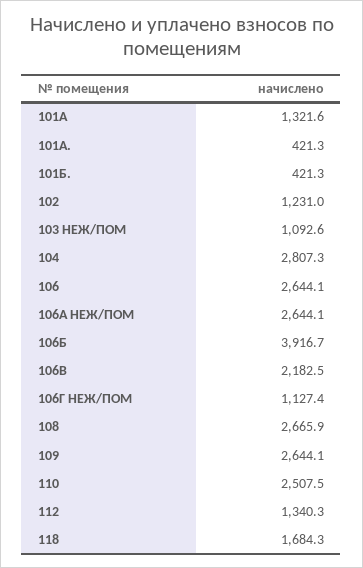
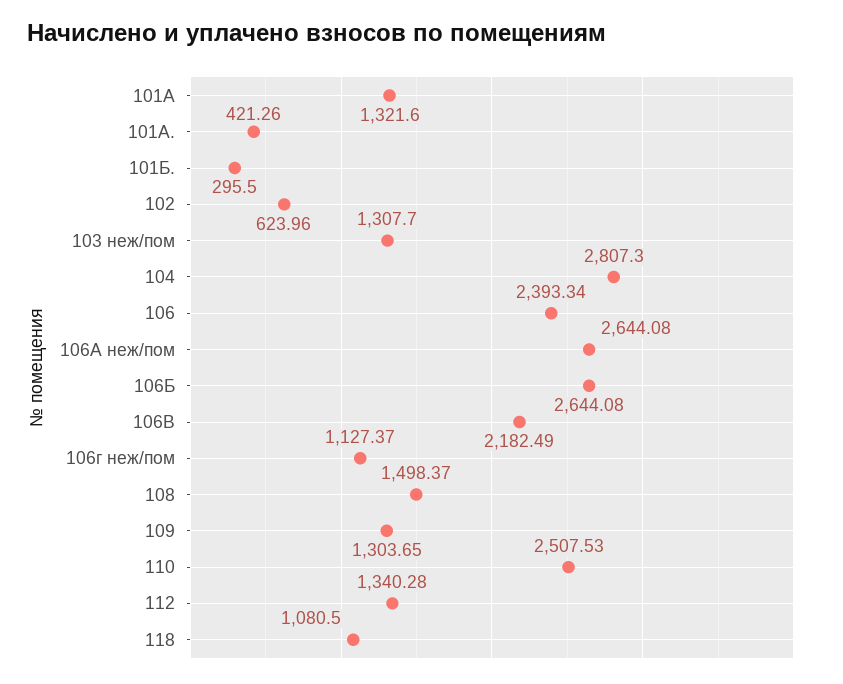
101Б.: 421.3 -> 295.5
102: 1231 -> 623.96
103 НЕЖ/ПОМ: 1092.6 -> 1307.7
106: 2644.1 -> 2393.34
106Б: 3916.7 -> 2644.08
108: 2665.9 -> 1498.37
109: 2644.1 -> 1303.65
118: 1684.3 -> 1080.5

